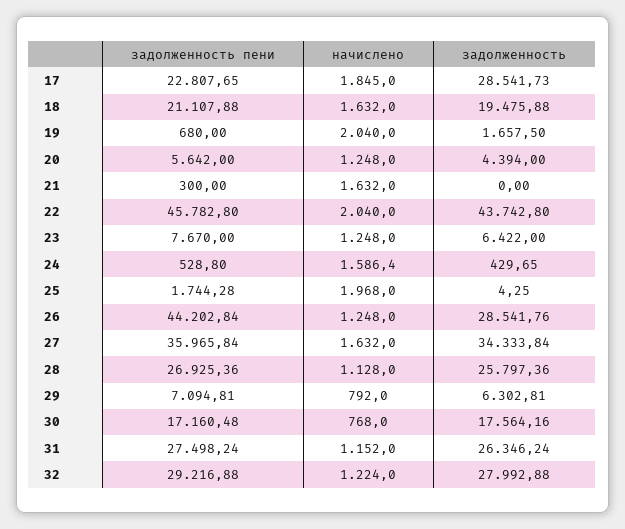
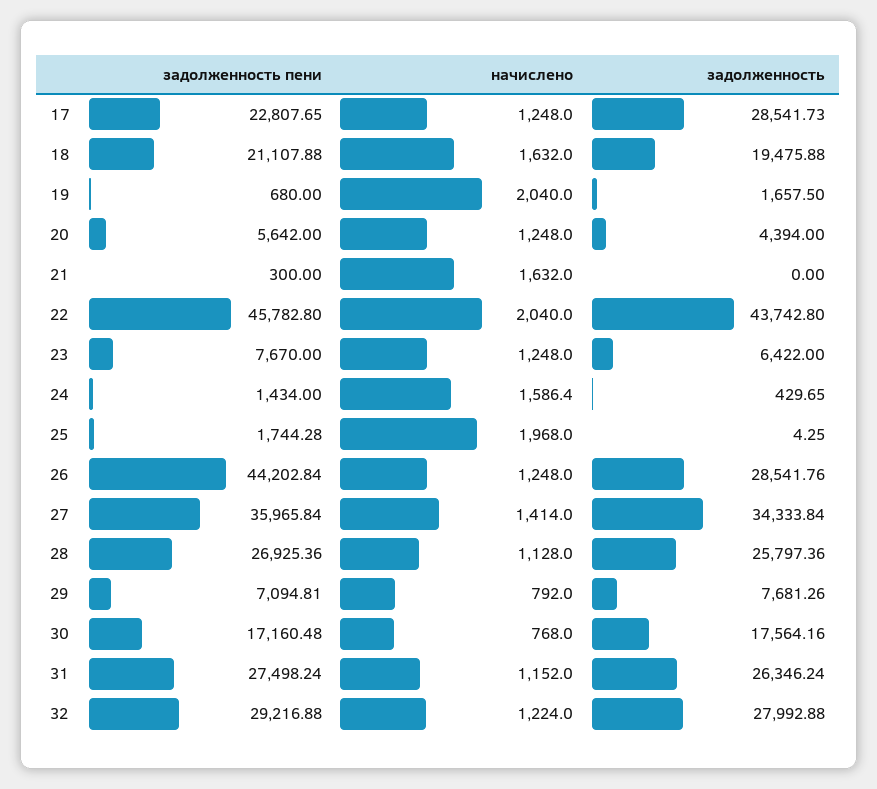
начислено, 17: 1845 -> 1248
задолженность пени, 24: 528.8 -> 1434
начислено, 27: 1632 -> 1414
задолженность, 29: 6302.81 -> 7681.26

